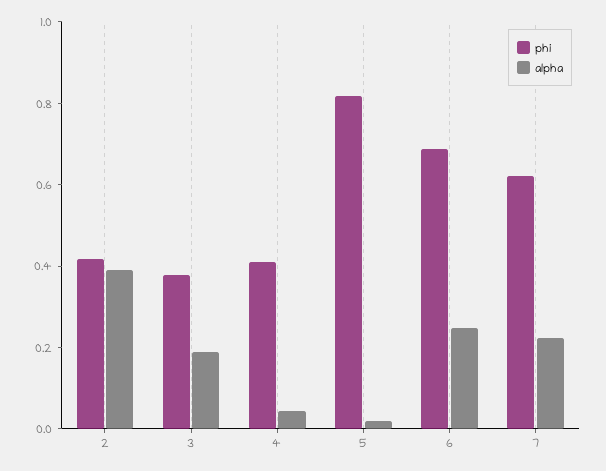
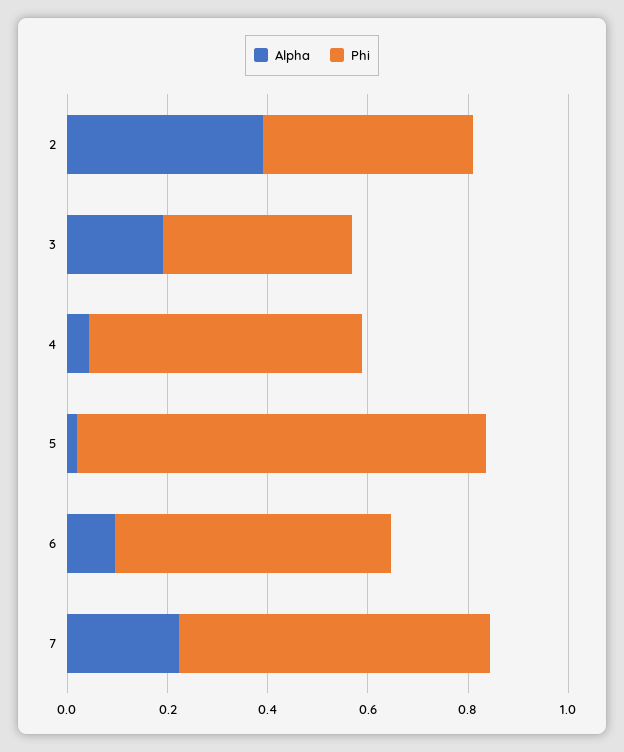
phi, 4: 0.4 -> 0.55
phi, 6: 0.7 -> 0.55
alpha, 6: 0.25 -> 0.1

